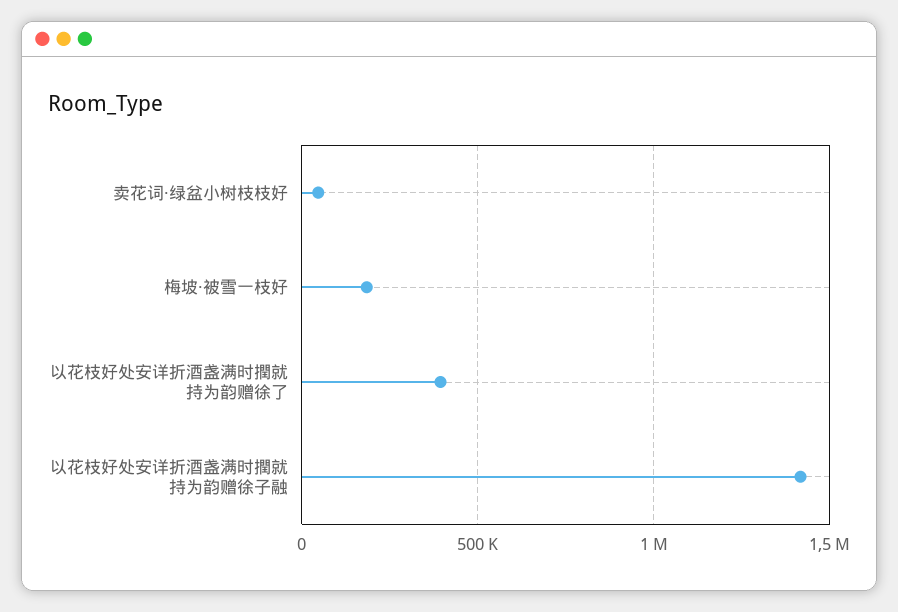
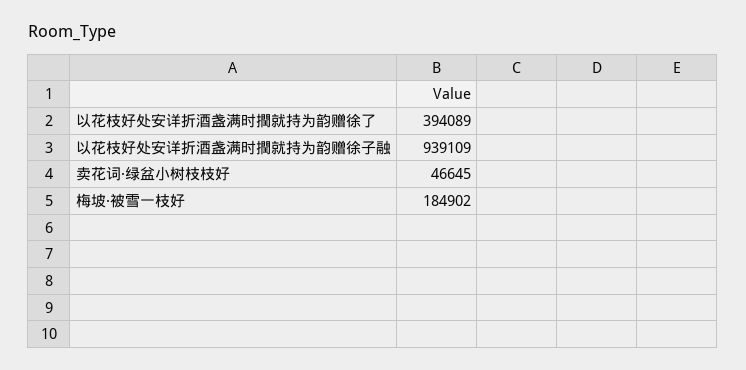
以花枝好处安详折酒盏满时撋就持为韵赠徐子融: 1400000 -> 939109

